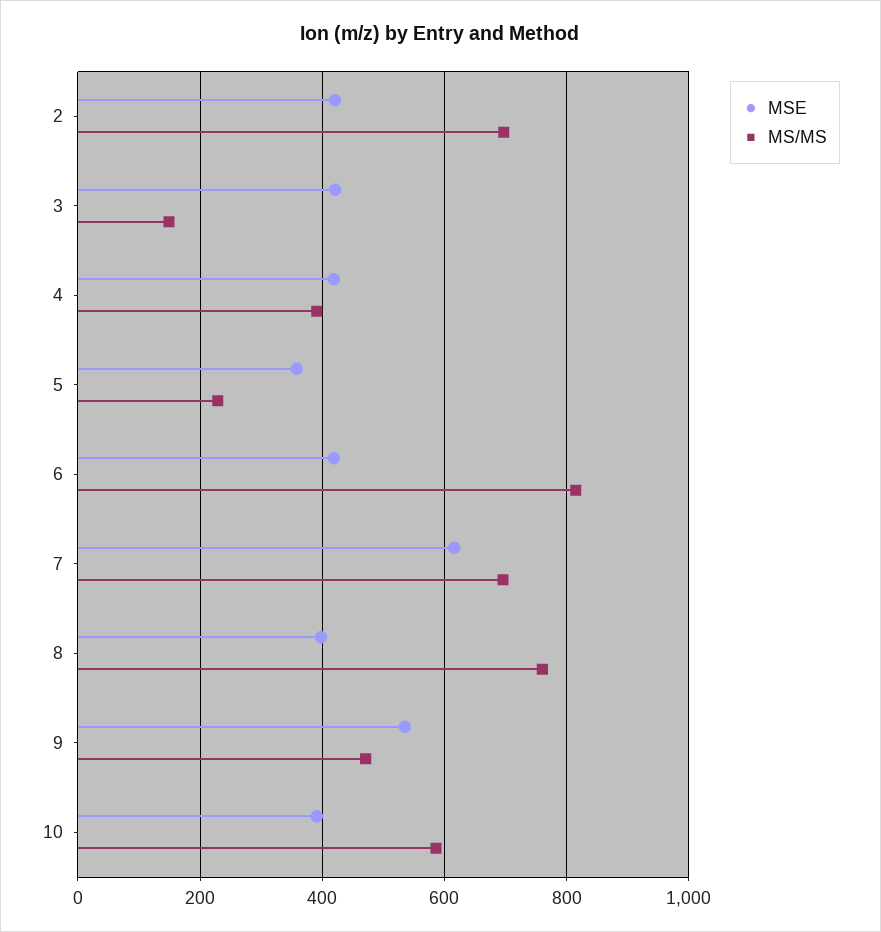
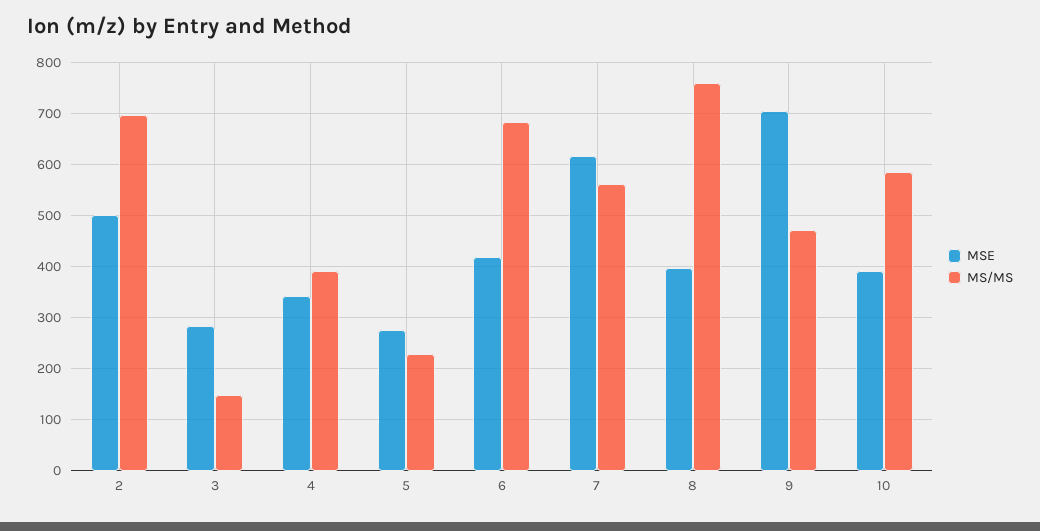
MSE, 2: 420 -> 500
MSE, 3: 420 -> 280
MSE, 4: 420 -> 340
MSE, 5: 360 -> 280
MS/MS, 6: 820 -> 680
MS/MS, 7: 700 -> 560
MSE, 9: 540 -> 700

